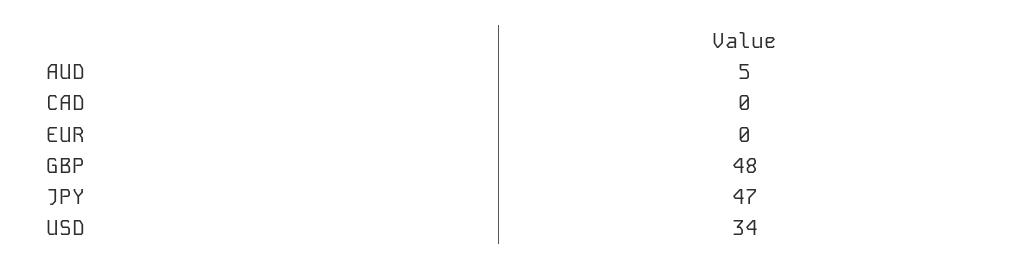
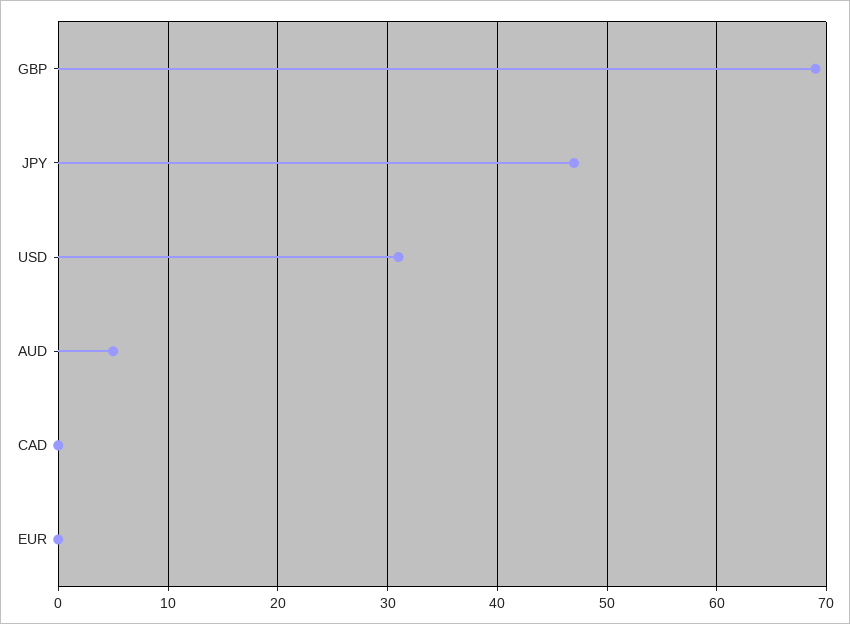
GBP: 48 -> 69
USD: 34 -> 31

